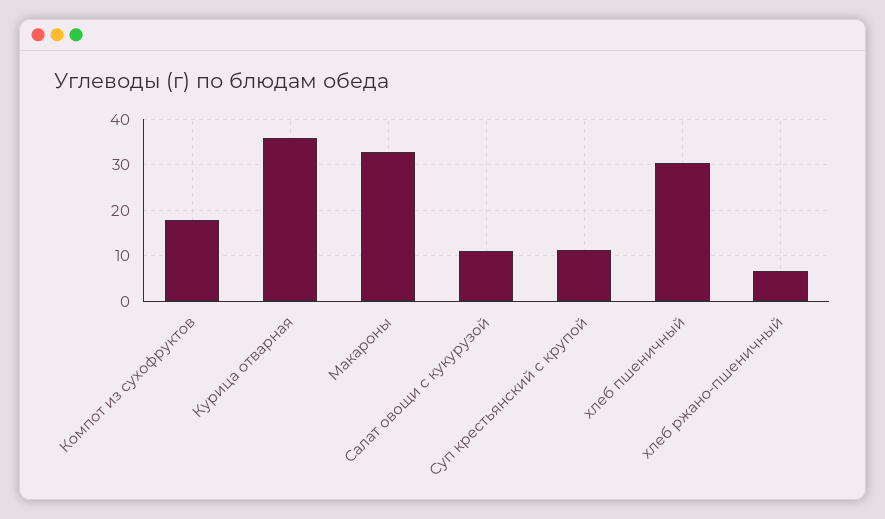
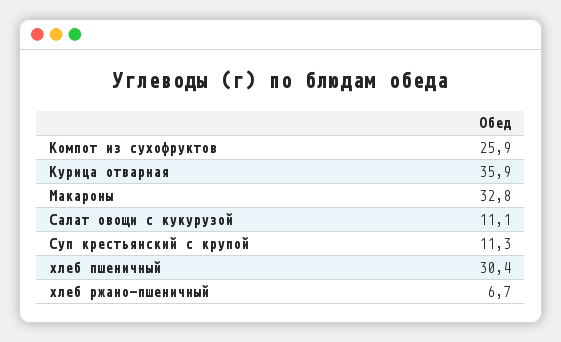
Компот из сухофруктов: 18 -> 25.9

